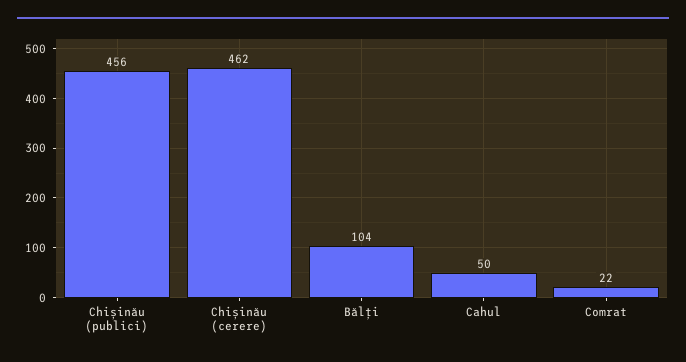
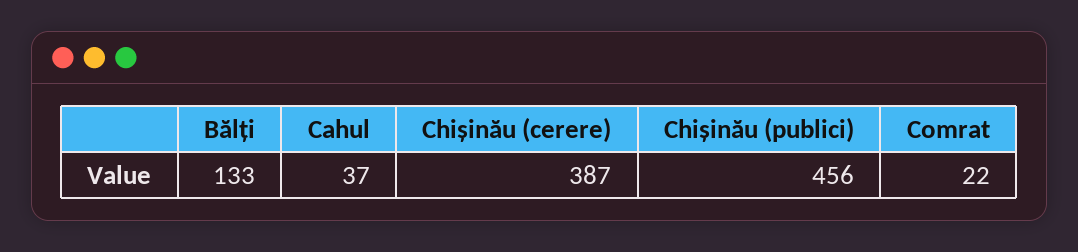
Chișinău (cerere): 462 -> 387
Bălți: 104 -> 133
Cahul: 50 -> 37

